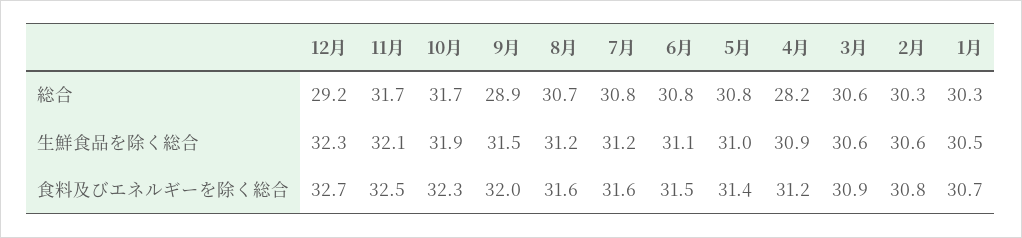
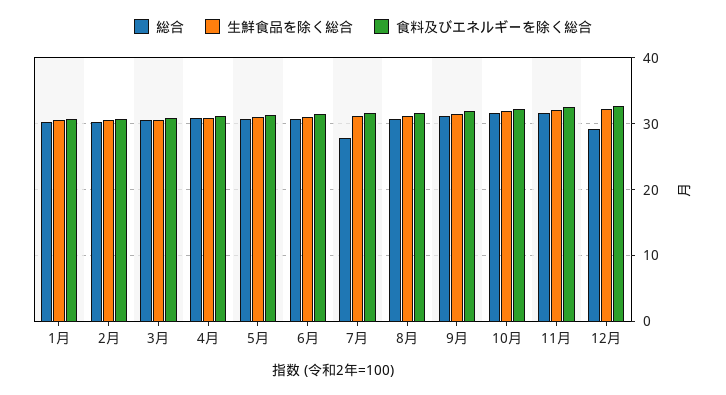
総合, 9月: 28.9 -> 31
総合, 7月: 30.8 -> 28
総合, 4月: 28.2 -> 31

